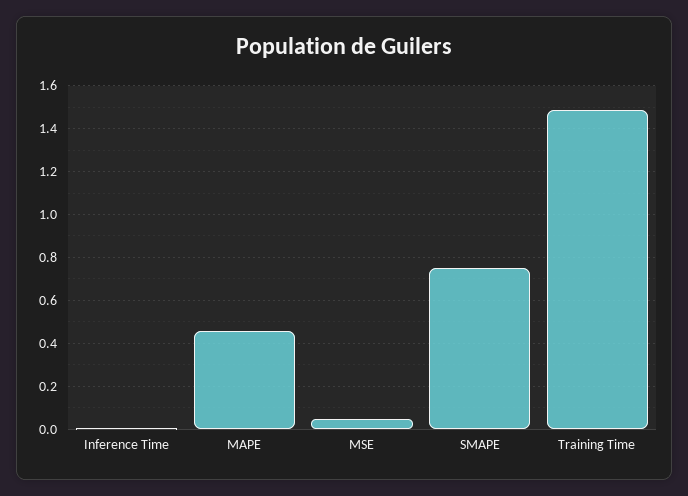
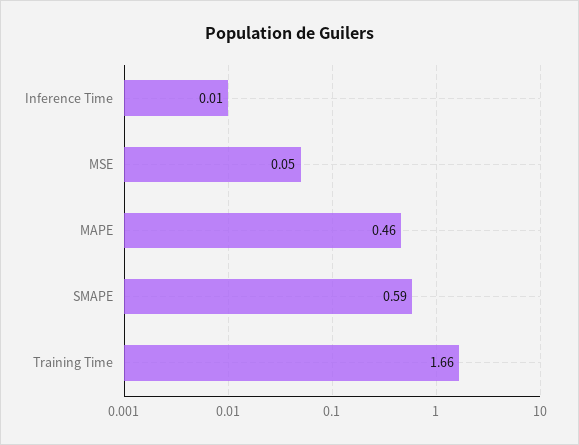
SMAPE: 0.75 -> 0.59
Training Time: 1.5 -> 1.66

